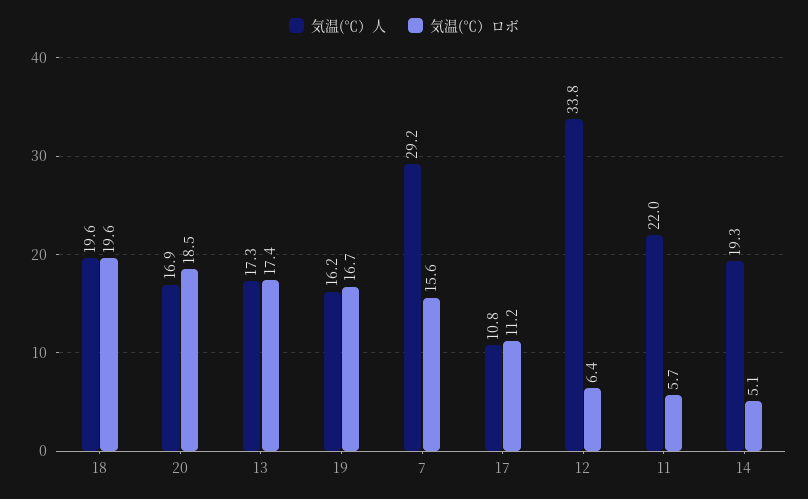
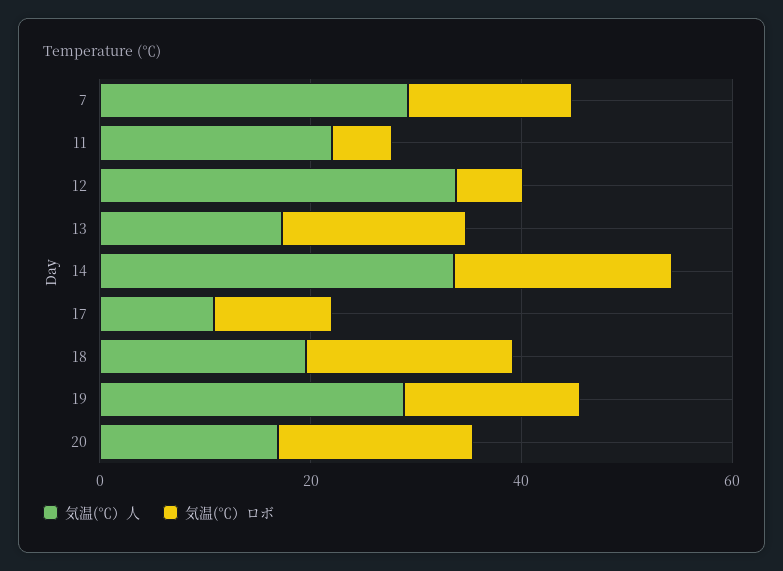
気温(℃）人, 19: 16.2 -> 30
気温(℃）人, 14: 19.3 -> 35
気温(℃）ロボ, 14: 5.1 -> 20

